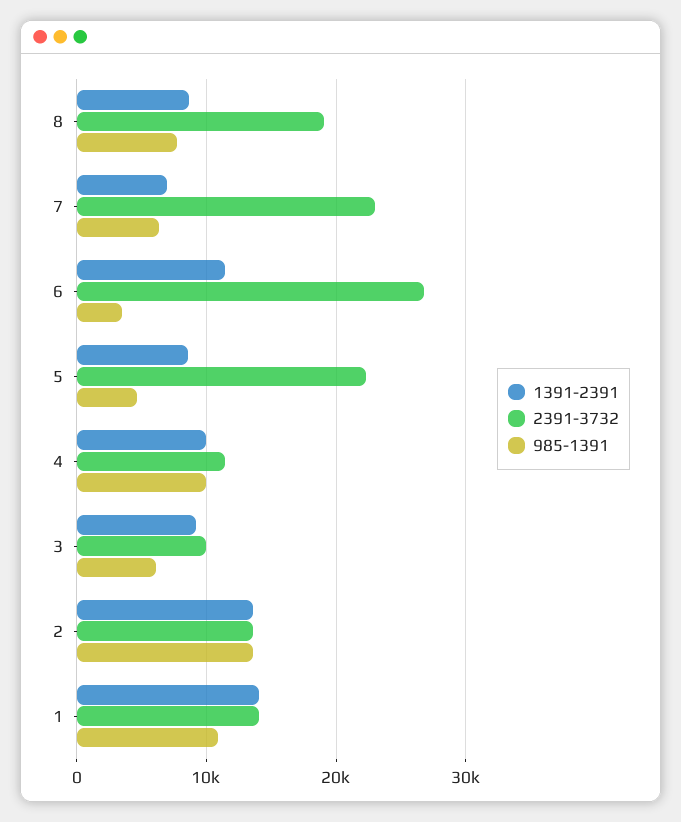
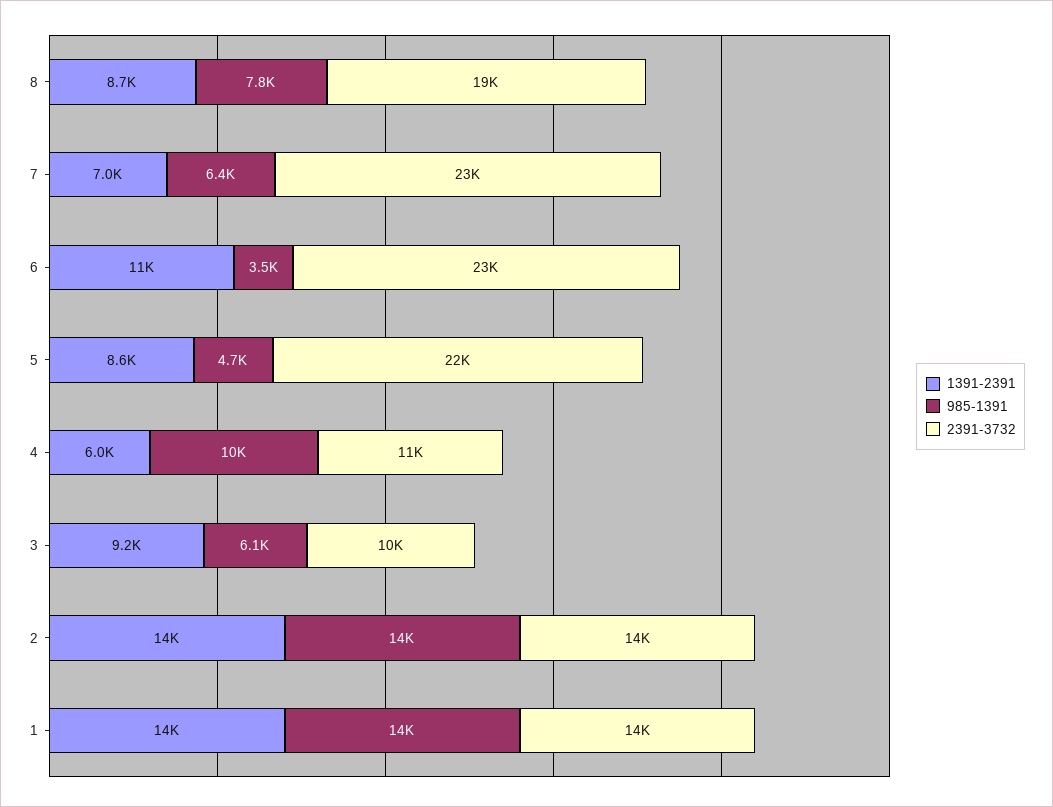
2391-3732, 6: 27000 -> 23000
1391-2391, 4: 10000 -> 6000
985-1391, 1: 11000 -> 14000

